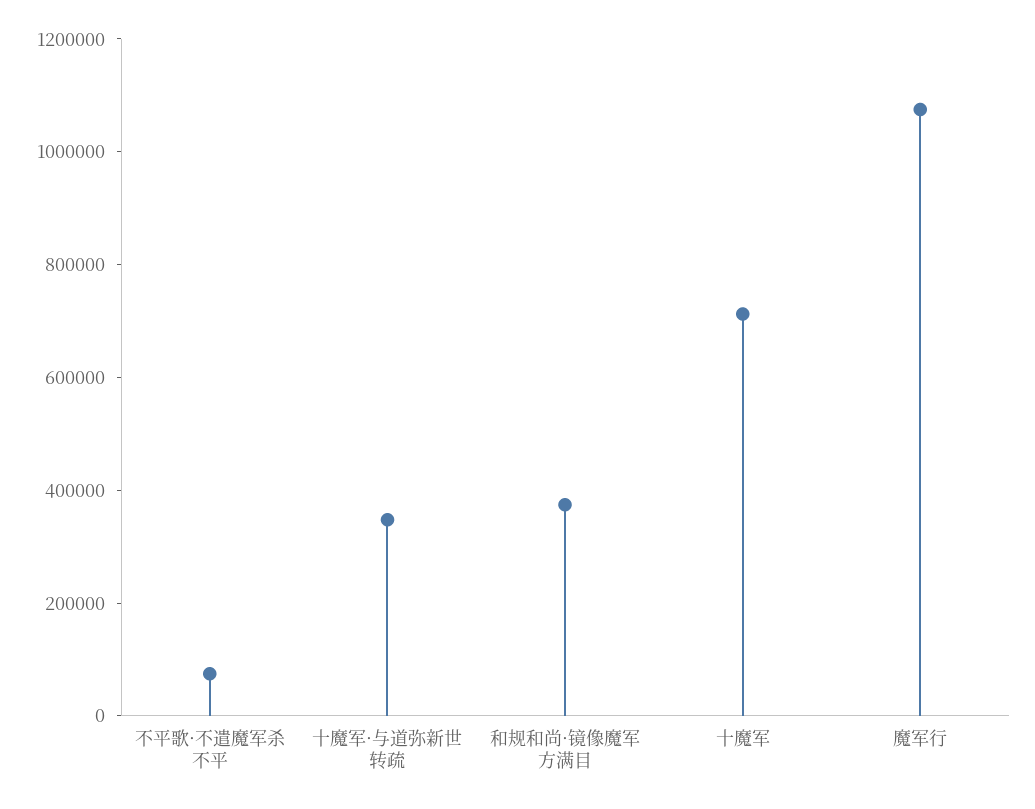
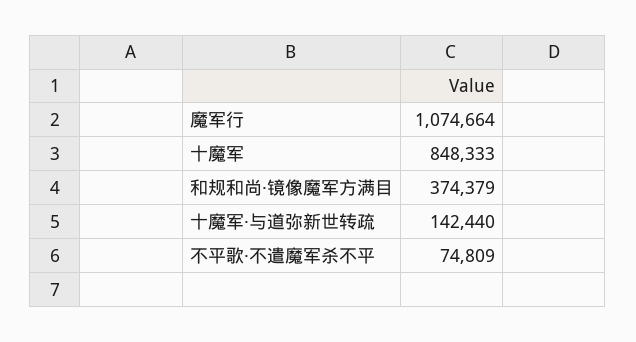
十魔军·与道弥新世转疏: 350000 -> 142440
十魔军: 700000 -> 848333

